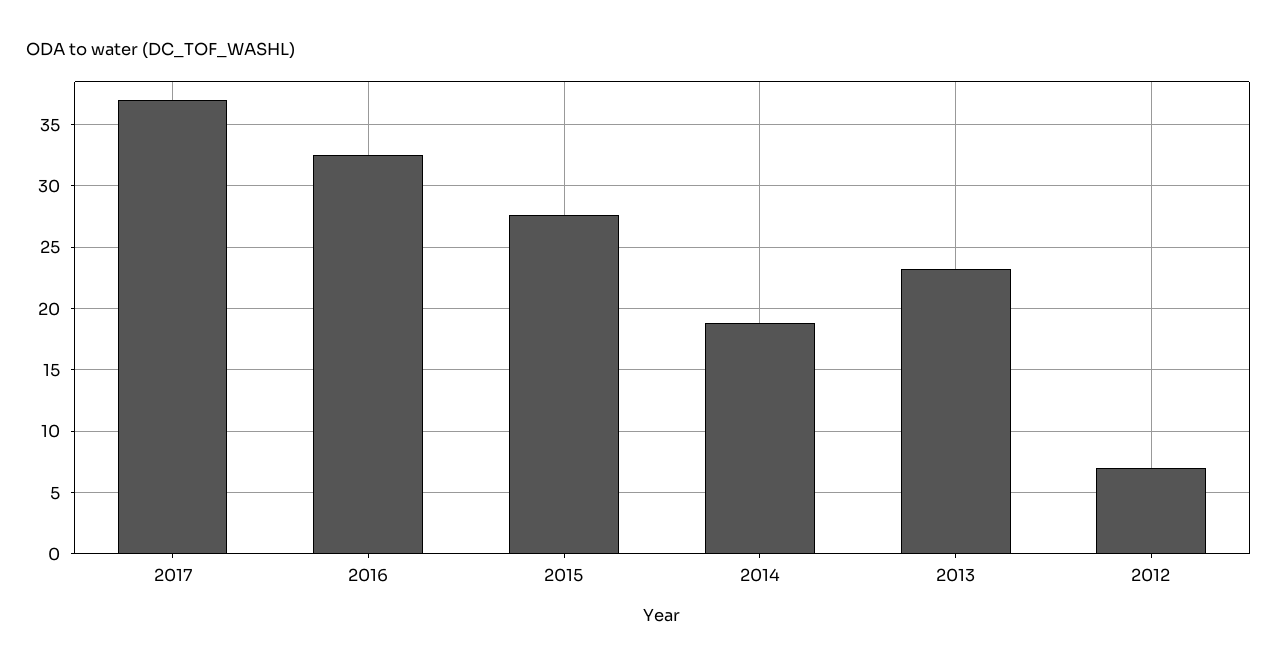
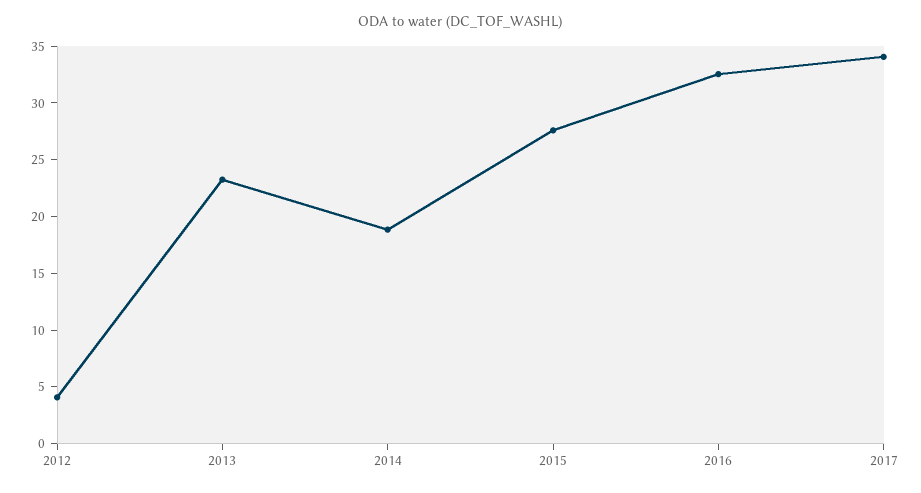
2017: 37 -> 34
2012: 7 -> 4

